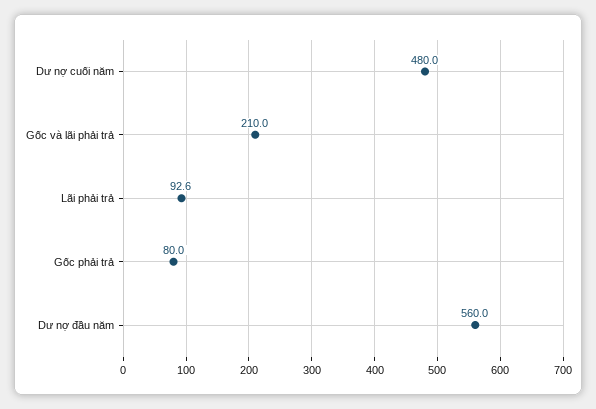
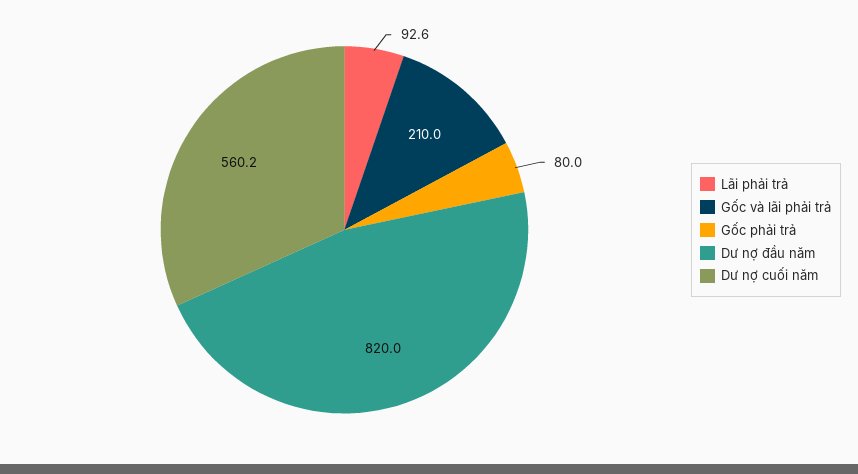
Dư nợ cuối năm: 480 -> 560.2
Dư nợ đầu năm: 560 -> 820

